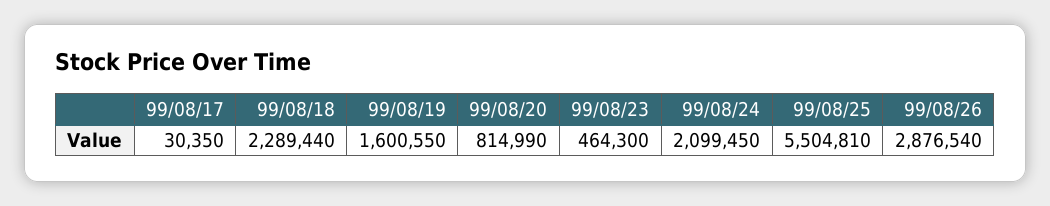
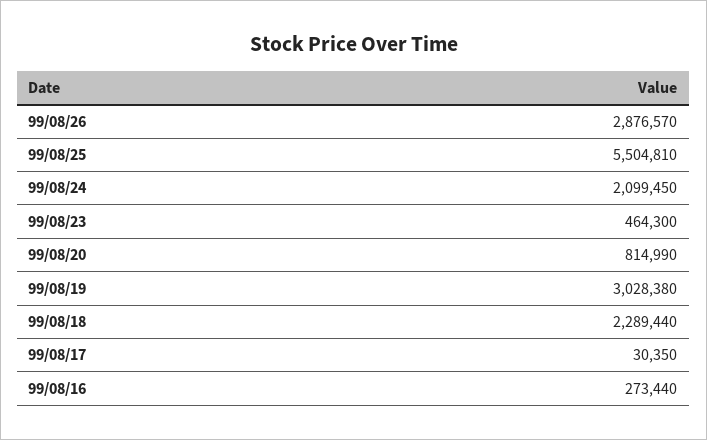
99/08/19: 1600550 -> 3028380
99/08/26: 2876540 -> 2876570
99/08/16: none -> 273440

